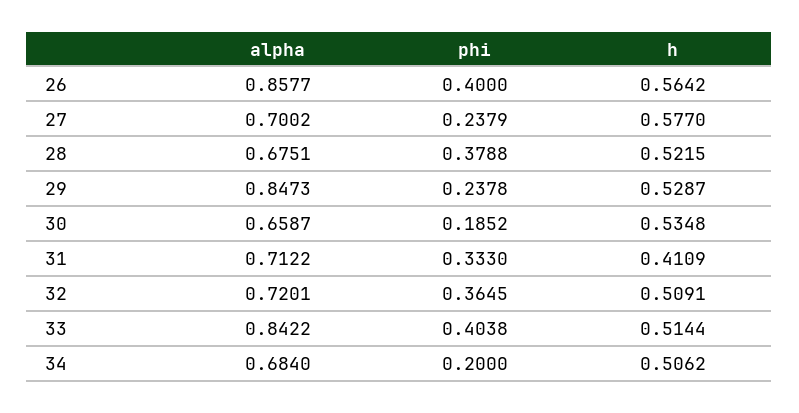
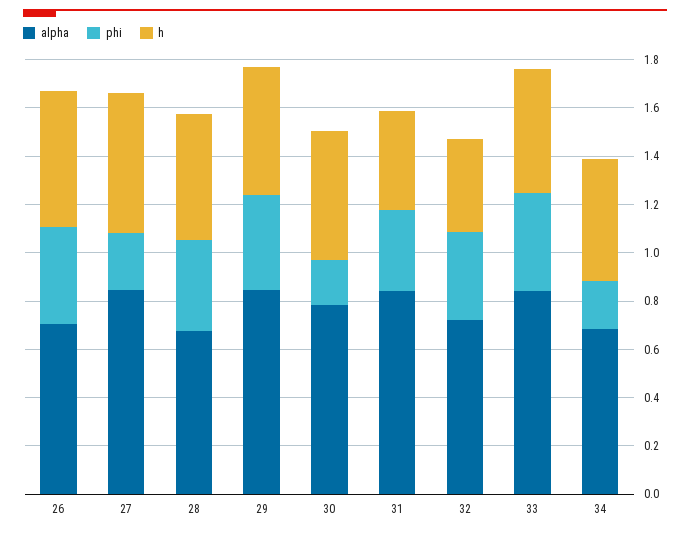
alpha, 26: 0.8577 -> 0.7
alpha, 27: 0.7002 -> 0.85
phi, 29: 0.2378 -> 0.4
alpha, 30: 0.6587 -> 0.8
alpha, 31: 0.7122 -> 0.85
h, 32: 0.5091 -> 0.4

